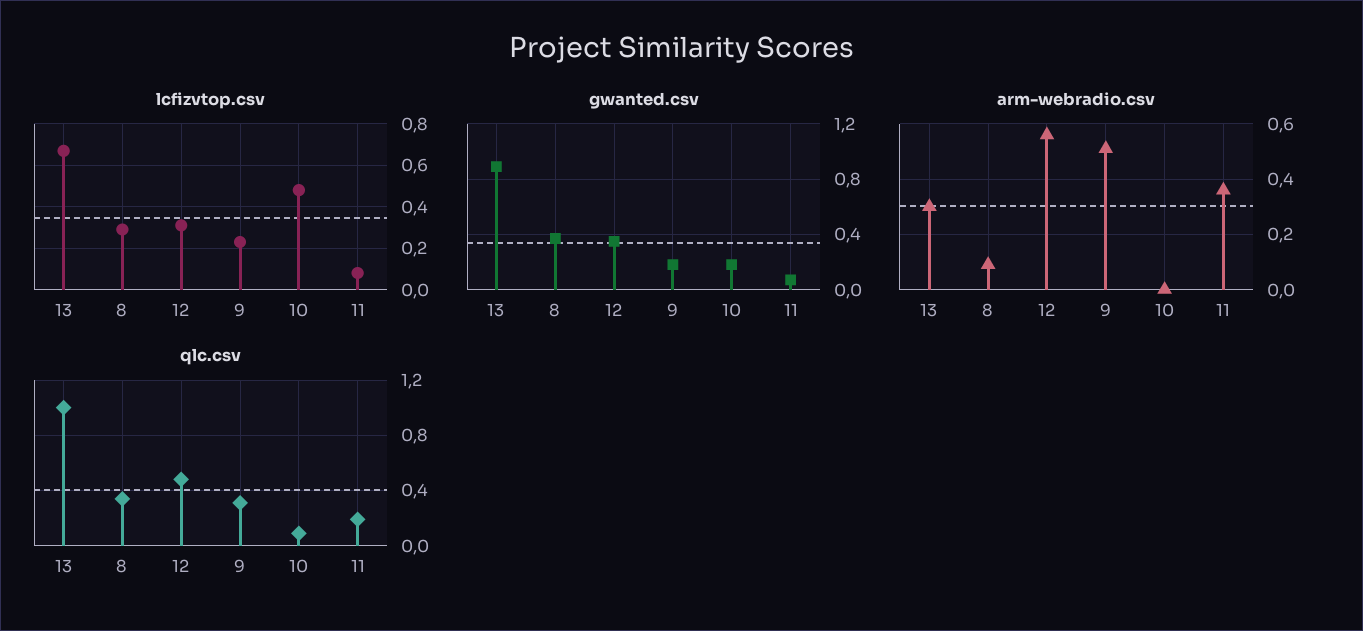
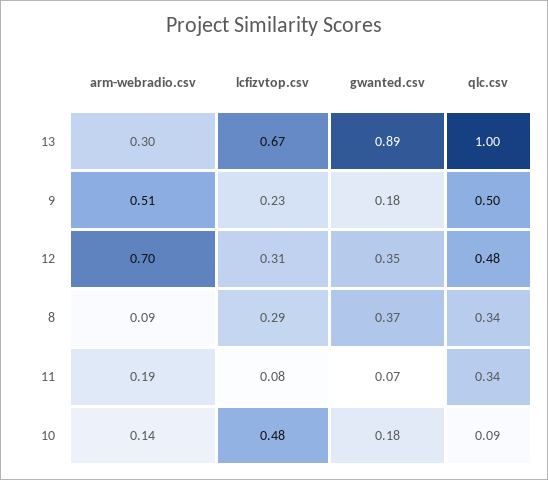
arm-webradio.csv, 12: 0.55 -> 0.7
arm-webradio.csv, 10: 0 -> 0.14
arm-webradio.csv, 11: 0.35 -> 0.19
qlc.csv, 9: 0.3 -> 0.5
qlc.csv, 11: 0.2 -> 0.34

